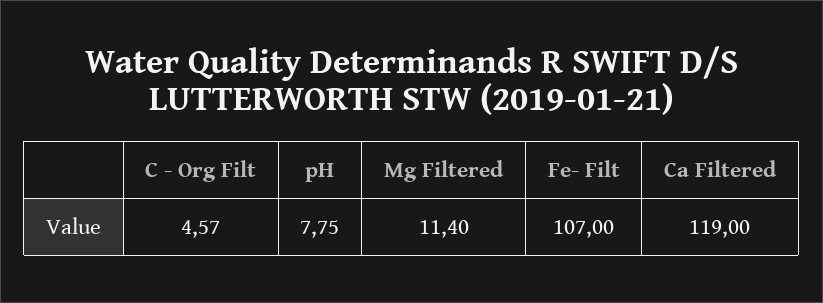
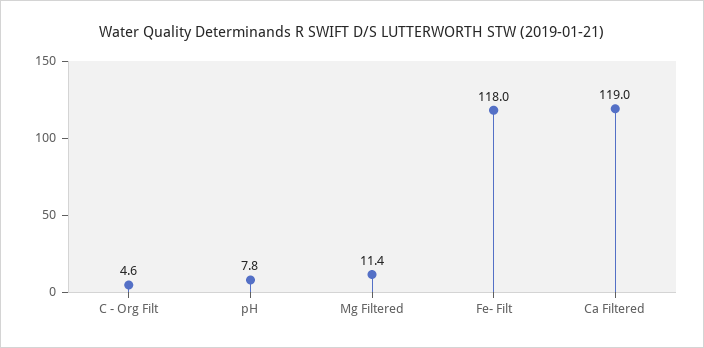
Fe- Filt: 107 -> 118

